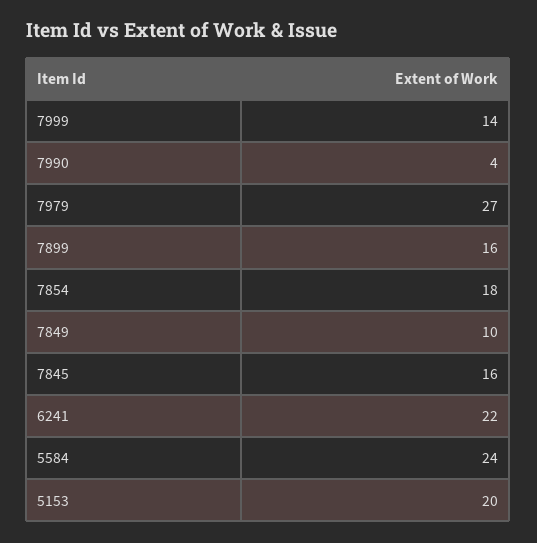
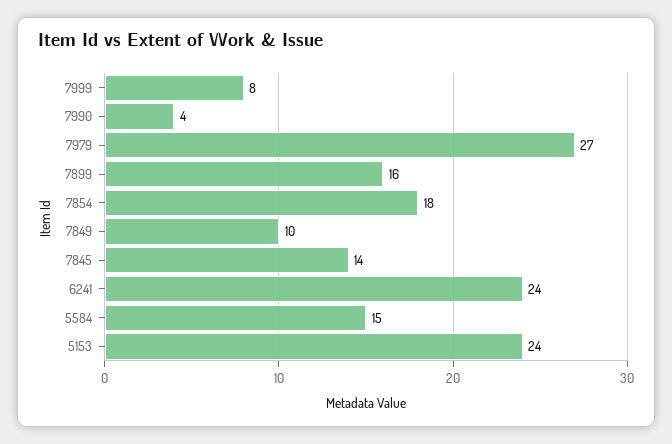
7999: 14 -> 8
7845: 16 -> 14
6241: 22 -> 24
5584: 24 -> 15
5153: 20 -> 24

